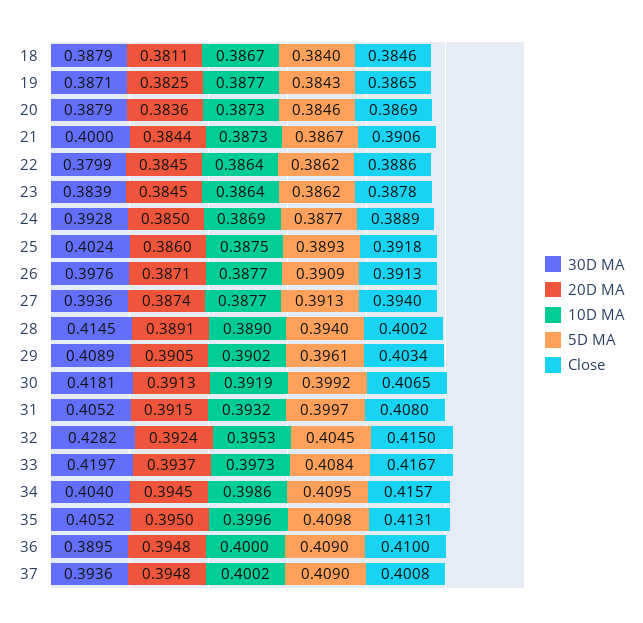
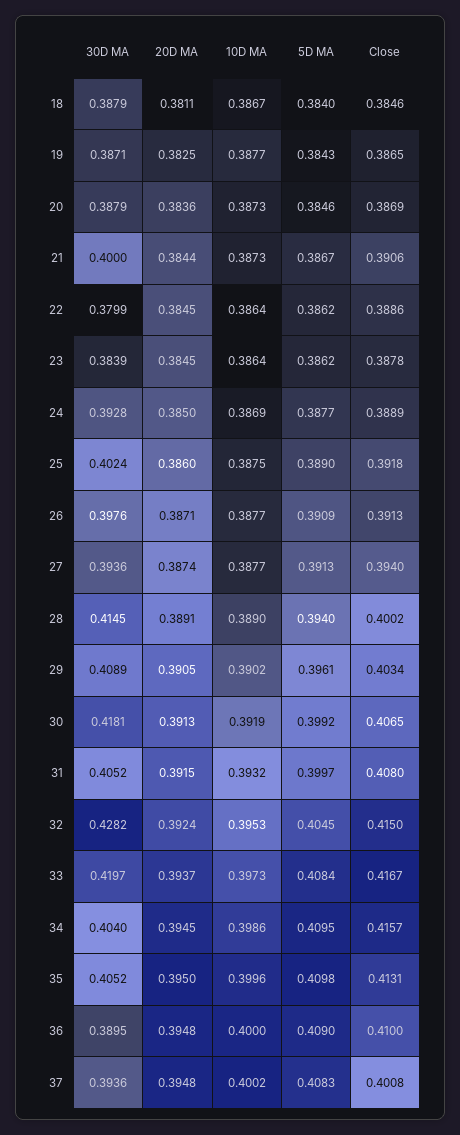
5D MA, 25: 0.3893 -> 0.389
5D MA, 37: 0.409 -> 0.4083

